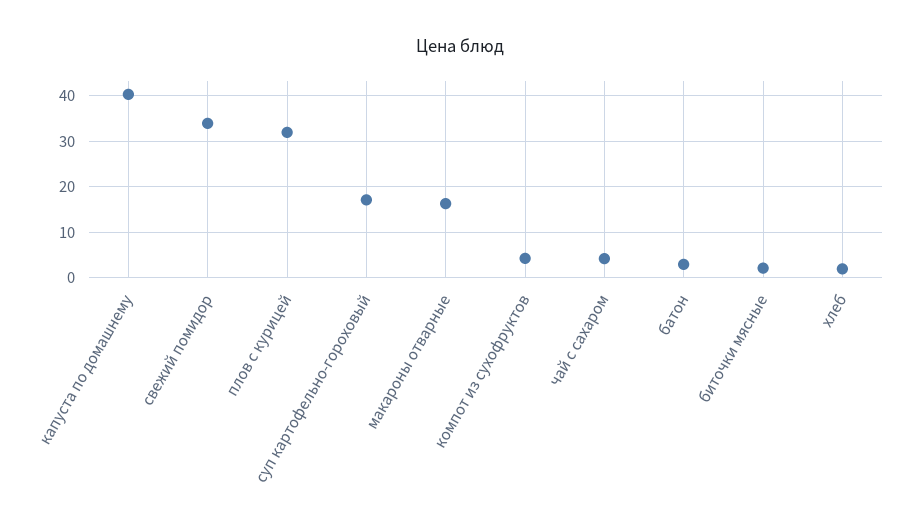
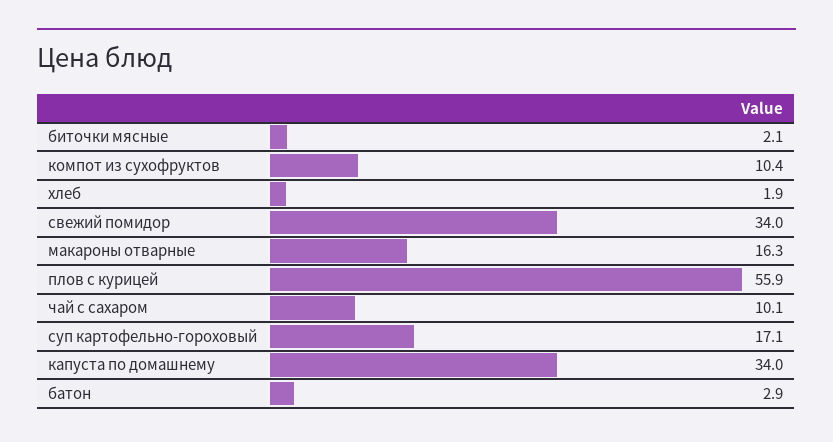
капуста по домашнему: 40 -> 34
плов с курицей: 32 -> 55.9
компот из сухофруктов: 4 -> 10.4
чай с сахаром: 4 -> 10.1

